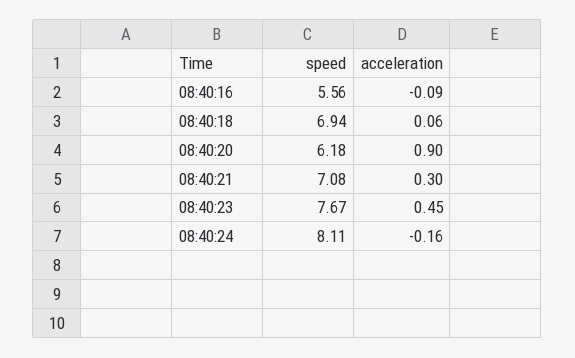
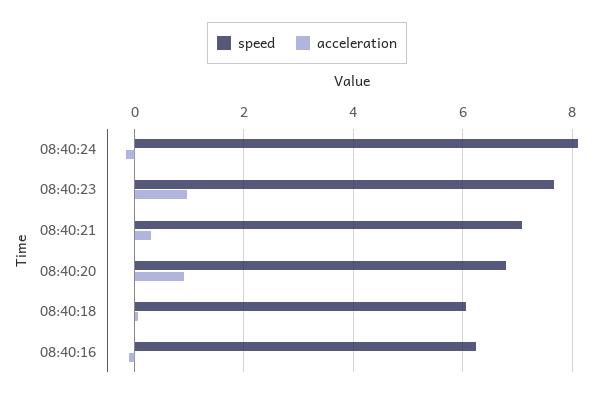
speed, 08:40:16: 5.56 -> 6.2
speed, 08:40:18: 6.94 -> 6
speed, 08:40:20: 6.18 -> 6.8
acceleration, 08:40:23: 0.45 -> 1

